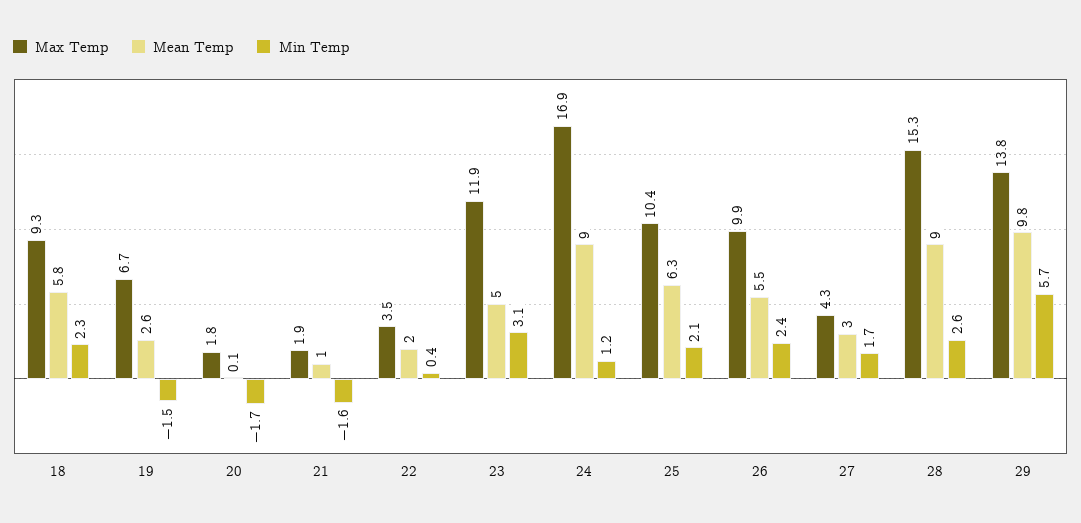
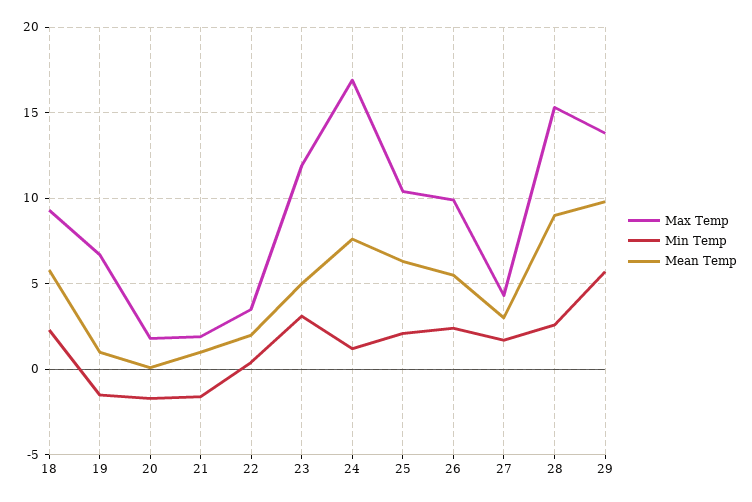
Mean Temp, 19: 2.6 -> 1
Mean Temp, 24: 9 -> 7.5

